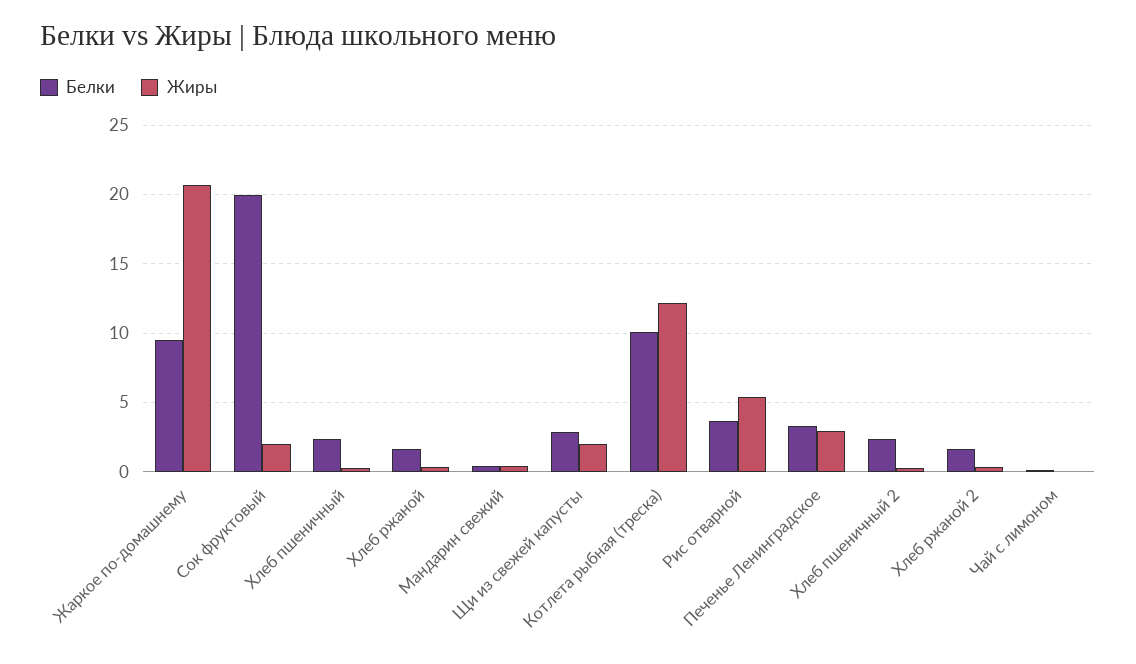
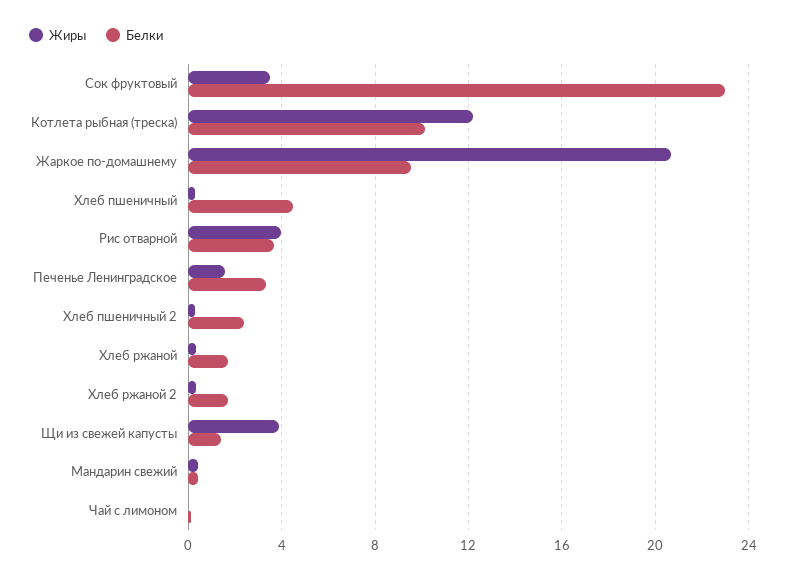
Белки, Сок фруктовый: 20 -> 23
Жиры, Сок фруктовый: 2 -> 3.5
Белки, Хлеб пшеничный: 2.5 -> 4.5
Белки, Щи из свежей капусты: 3 -> 1.5
Жиры, Щи из свежей капусты: 2 -> 4
Жиры, Рис отварной: 5.5 -> 4
Жиры, Печенье Ленинградское: 3 -> 1.5

